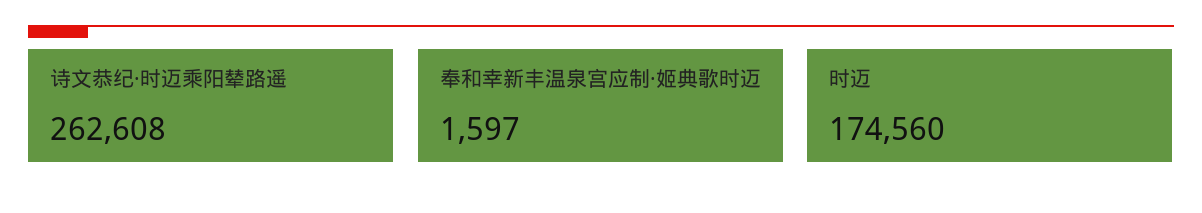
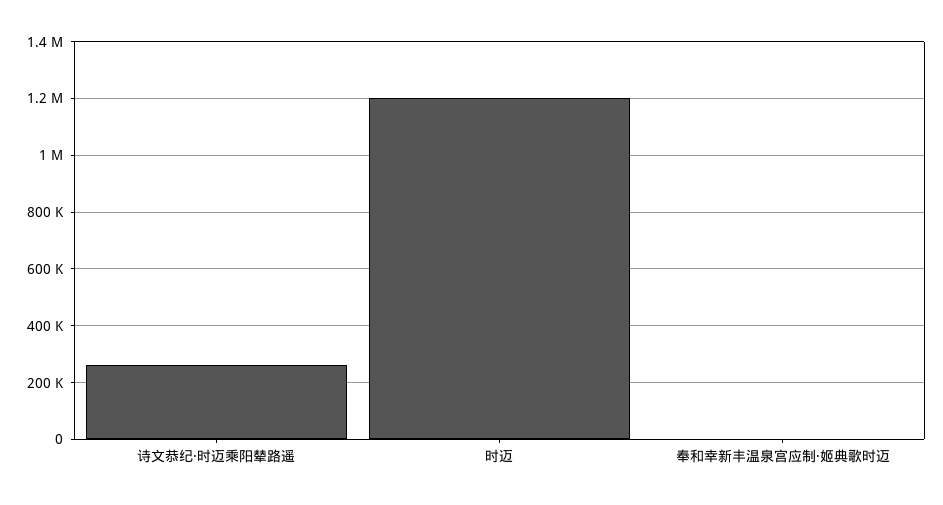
时迈: 174560 -> 1200000

